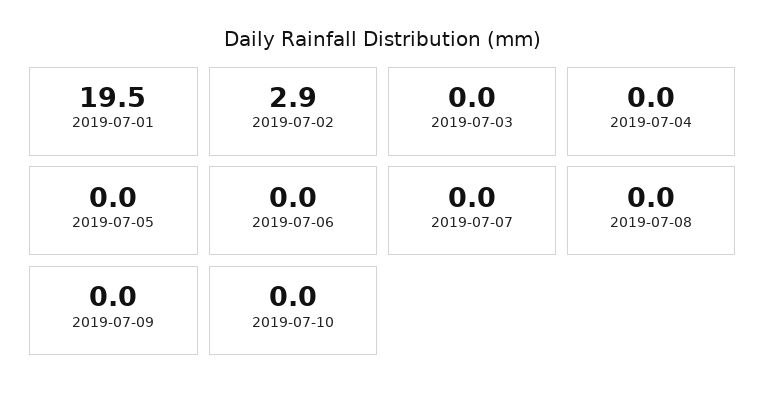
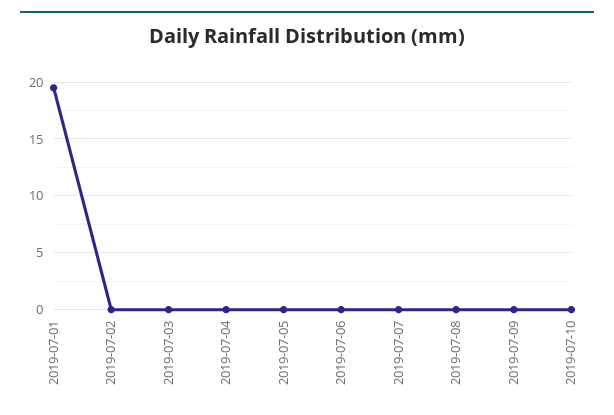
2019-07-02: 2.9 -> 0

